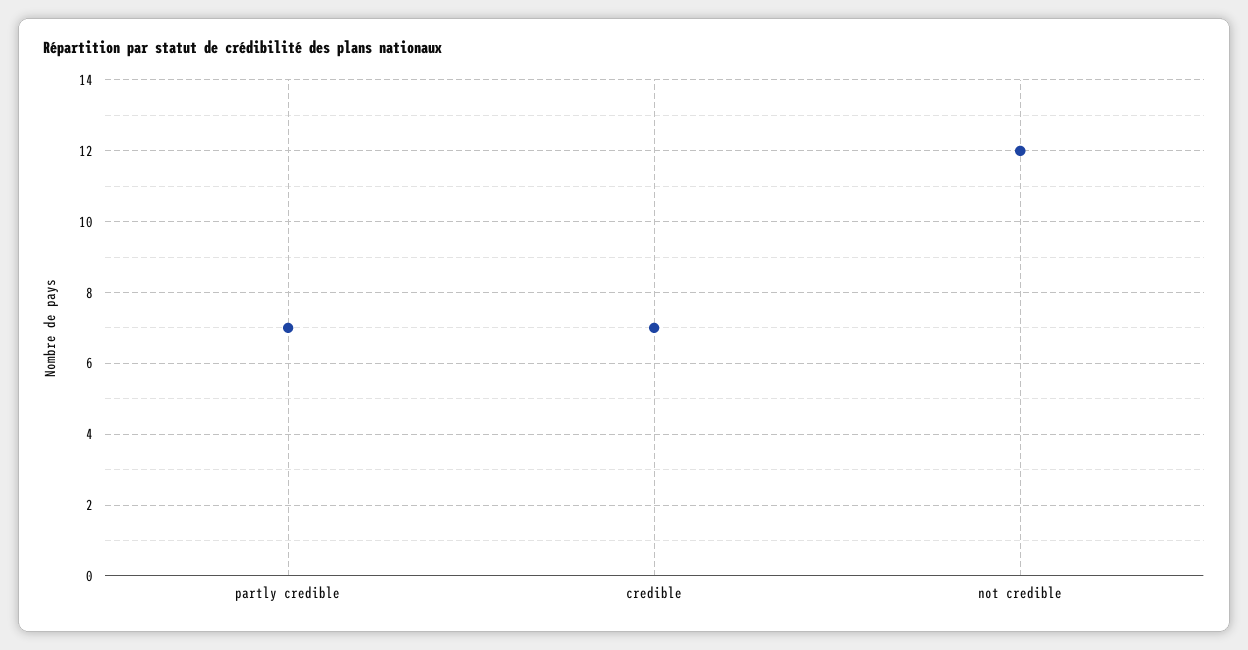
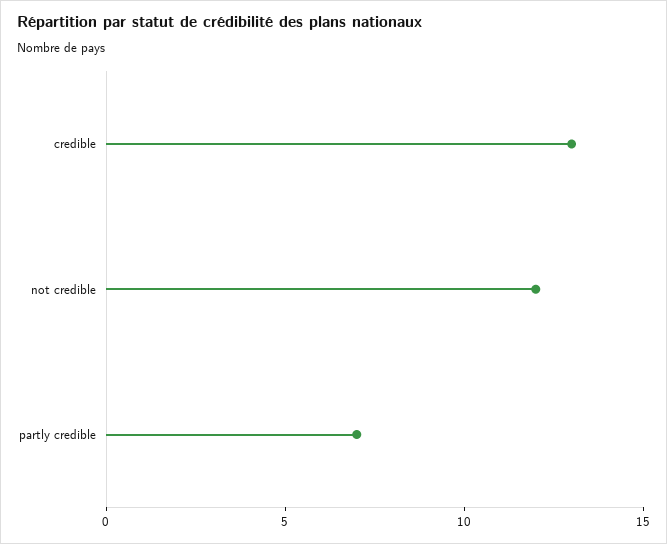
credible: 7 -> 13

